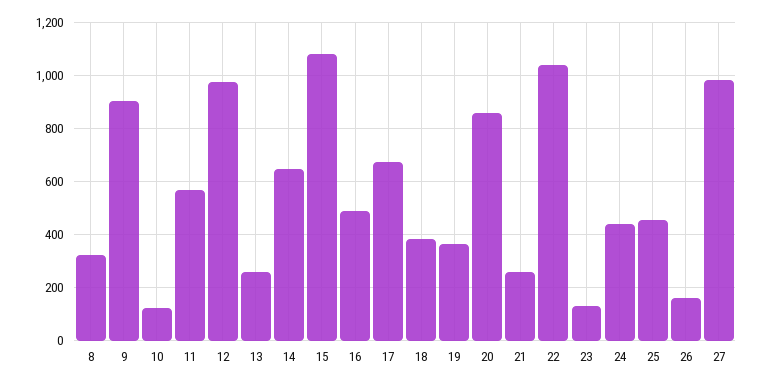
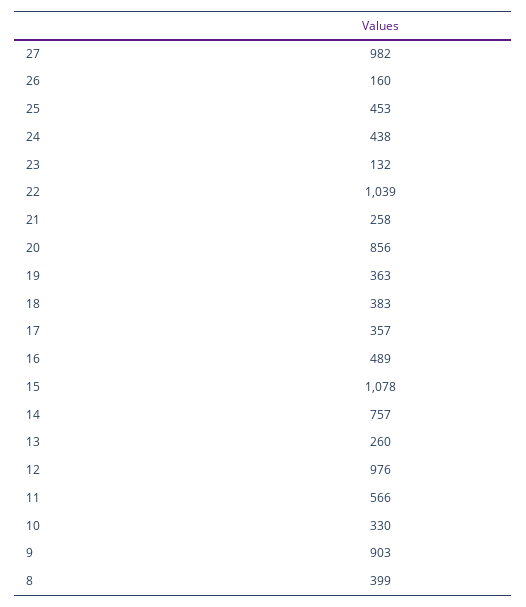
8: 325 -> 399
10: 125 -> 330
14: 650 -> 757
17: 675 -> 357

